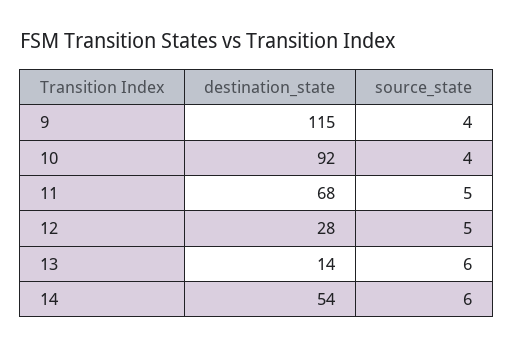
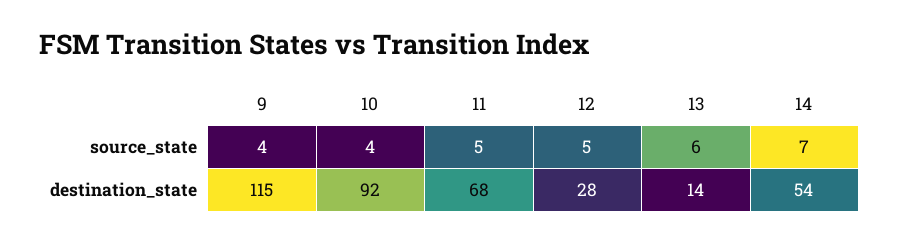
source_state, 14: 6 -> 7

